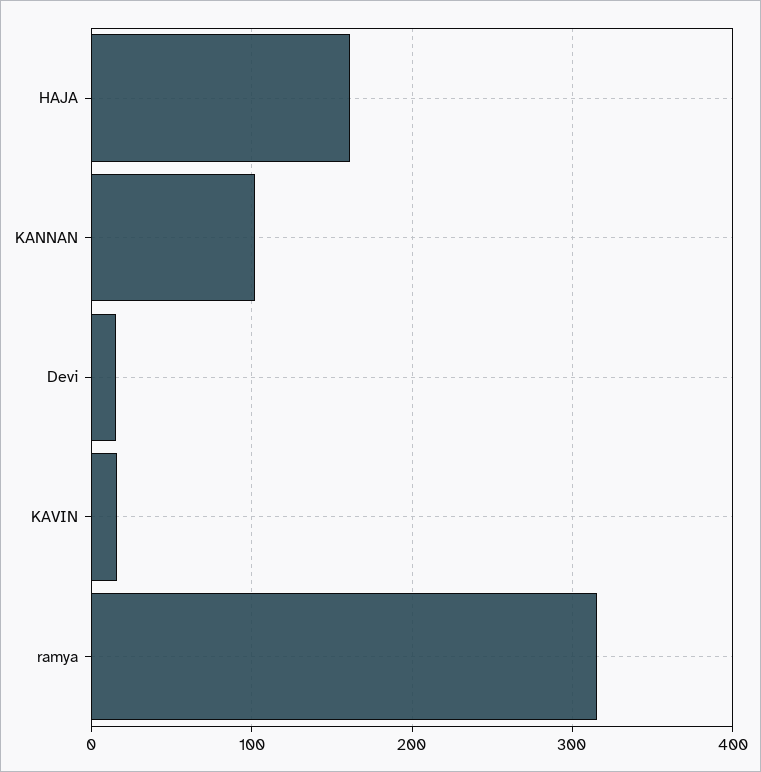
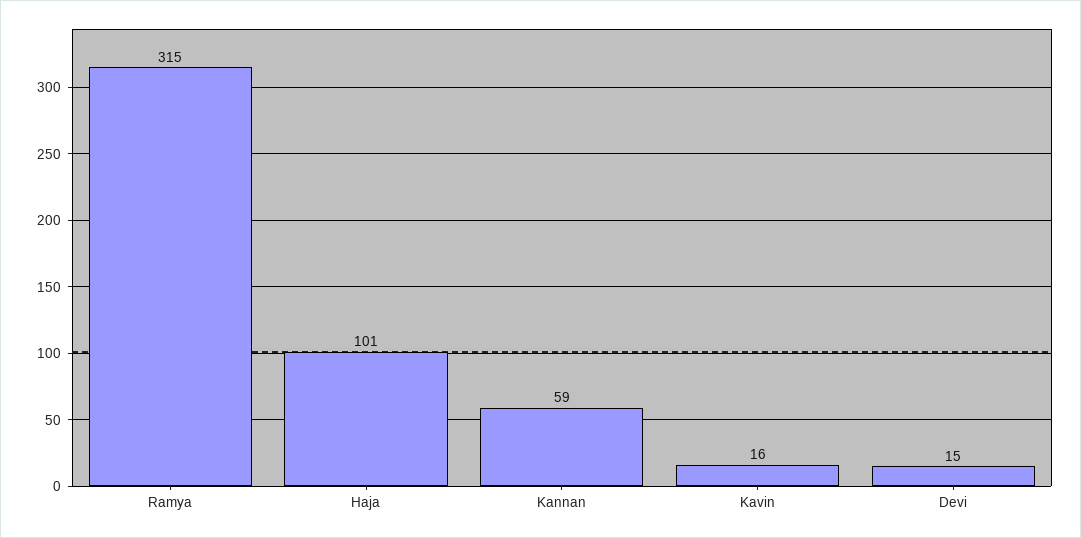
HAJA: 160 -> 101
KANNAN: 100 -> 59

